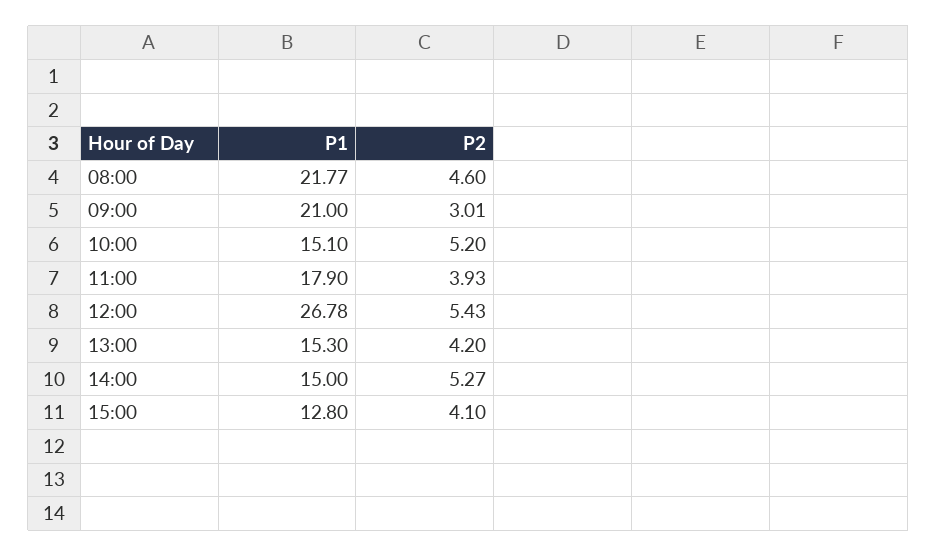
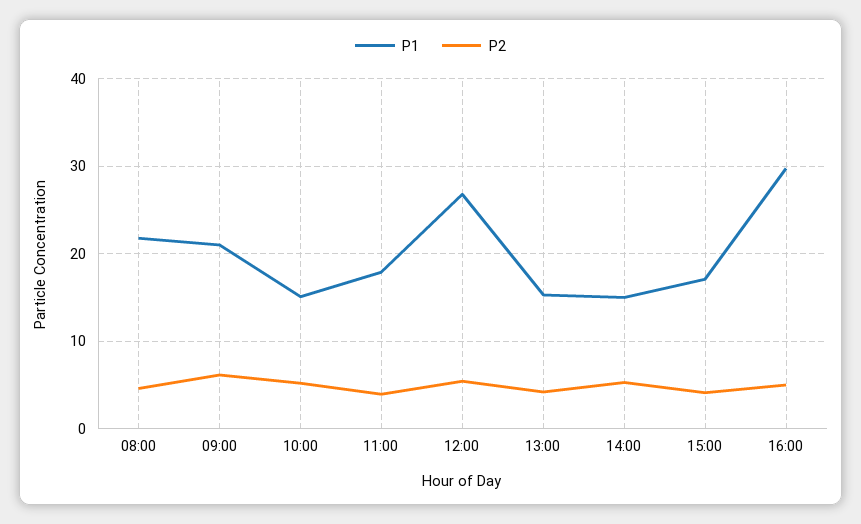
P2, 09:00: 3.01 -> 6
P1, 15:00: 12.8 -> 17
P1, 16:00: none -> 30
P2, 16:00: none -> 5

